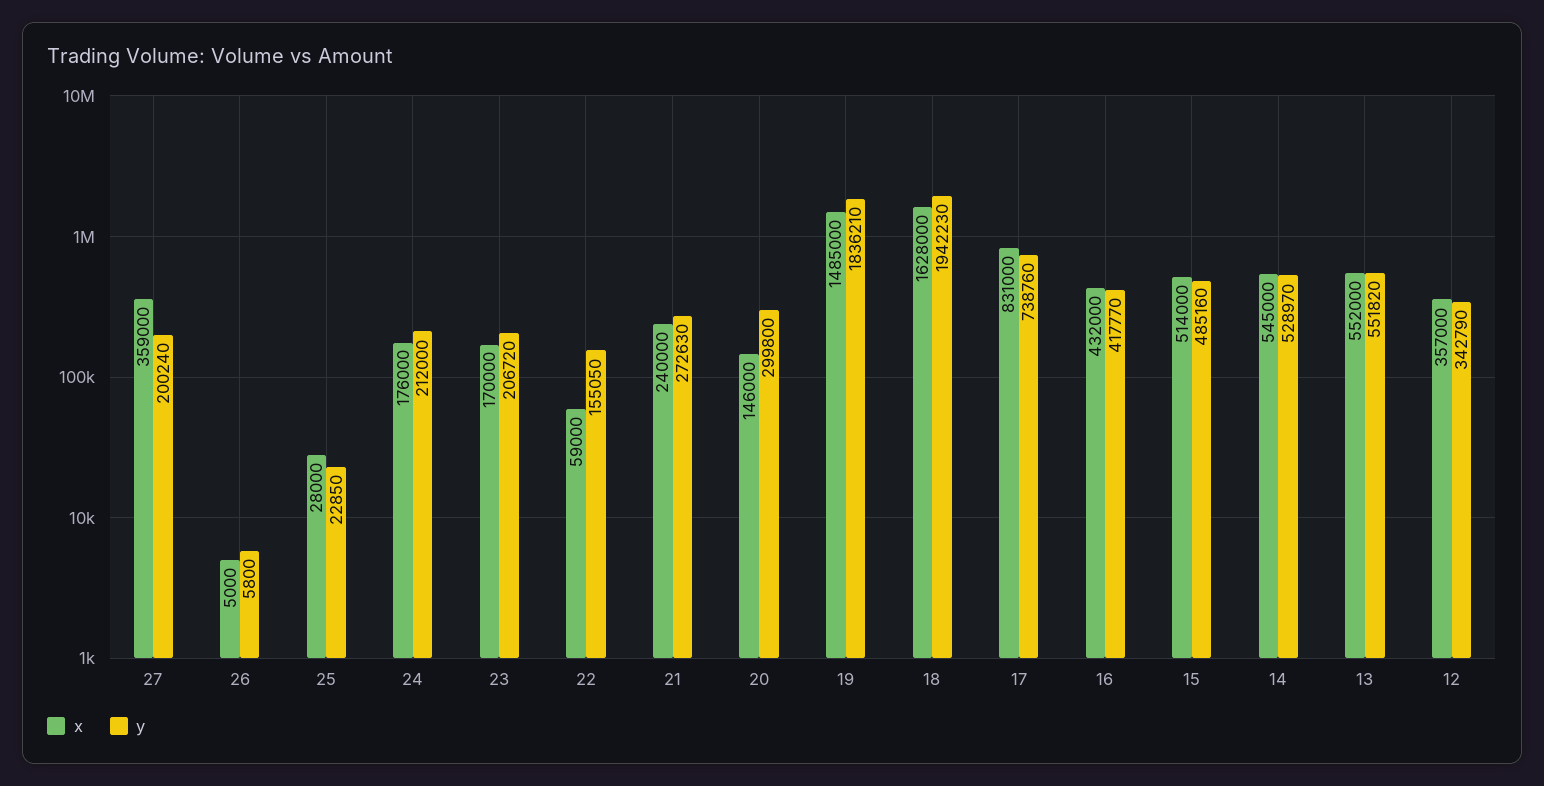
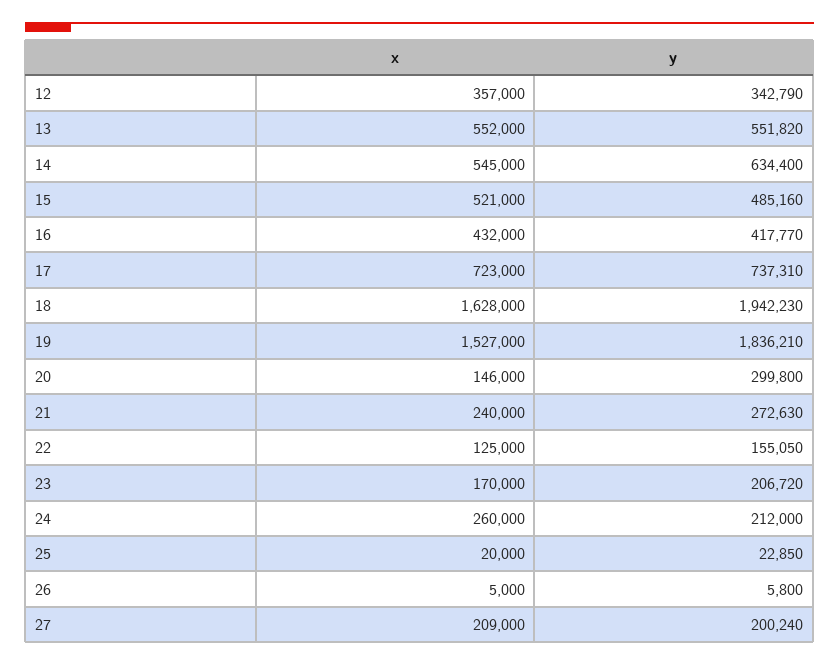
x, 27: 359000 -> 209000
x, 25: 28000 -> 20000
x, 24: 176000 -> 260000
x, 22: 59000 -> 125000
x, 19: 1485000 -> 1527000
x, 17: 831000 -> 723000
y, 17: 738760 -> 737310
x, 15: 514000 -> 521000
y, 14: 528970 -> 634400

